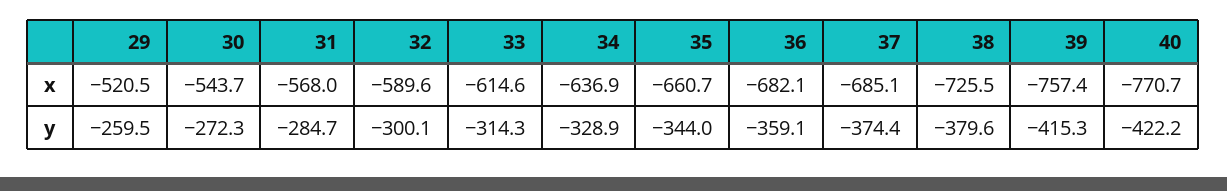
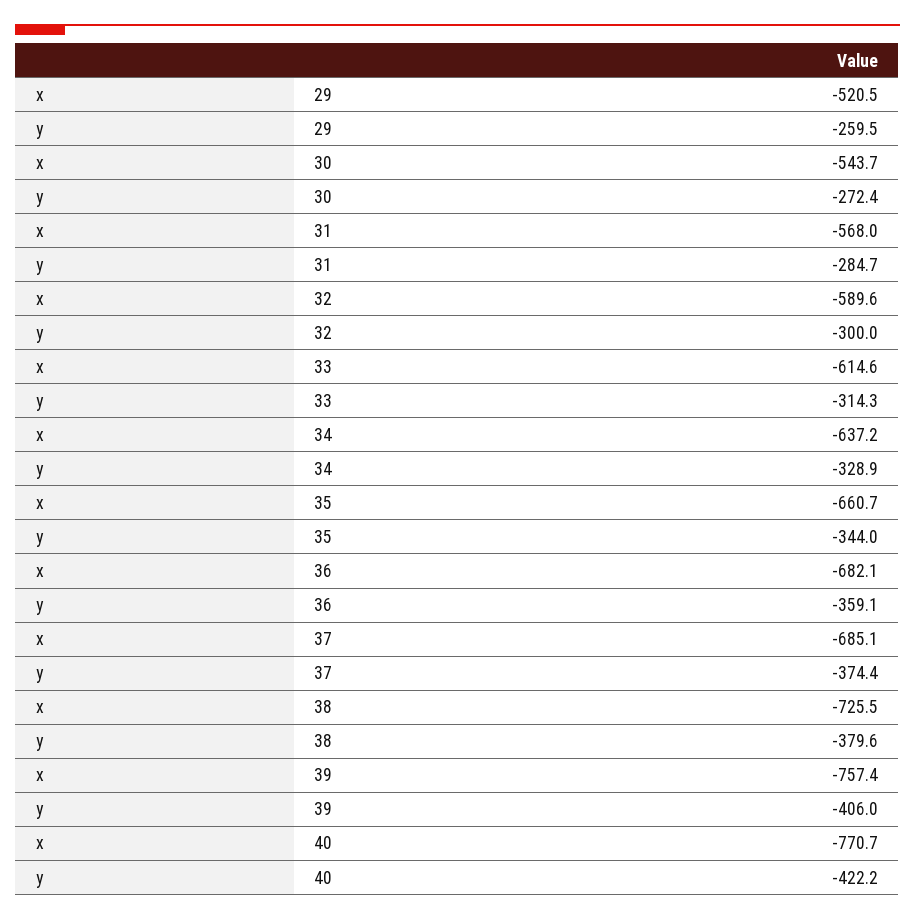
34, x: -636.9 -> -637.2
30, y: -272.3 -> -272.4
32, y: -300.1 -> -300
39, y: -415.3 -> -406

